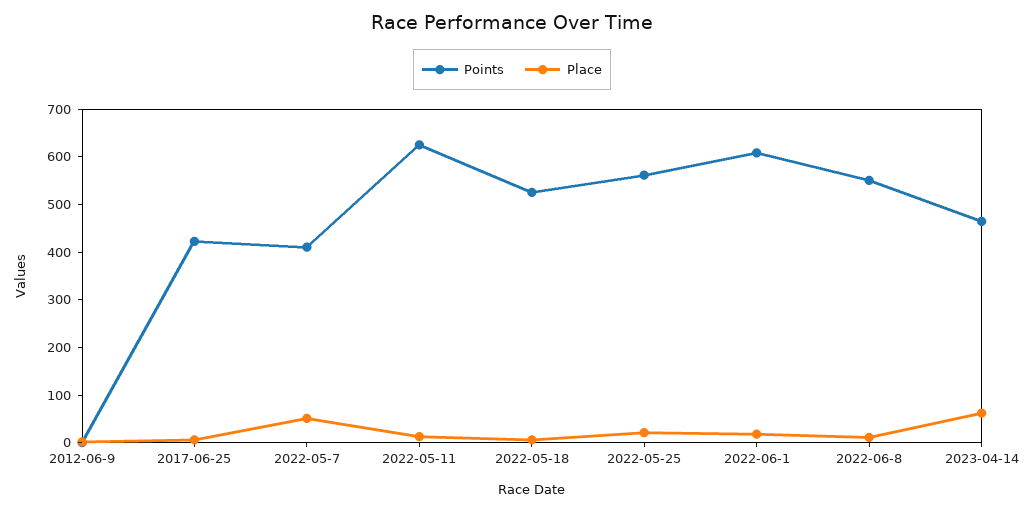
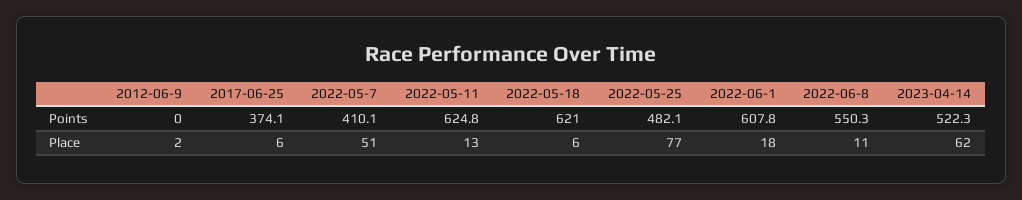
Points, 2017-06-25: 420 -> 374.1
Points, 2022-05-18: 520 -> 621
Points, 2022-05-25: 560 -> 482.1
Place, 2022-05-25: 20 -> 77
Points, 2023-04-14: 460 -> 522.3

